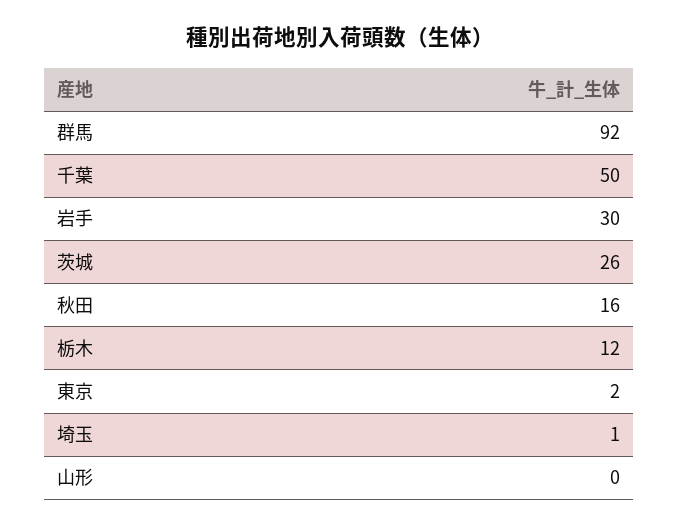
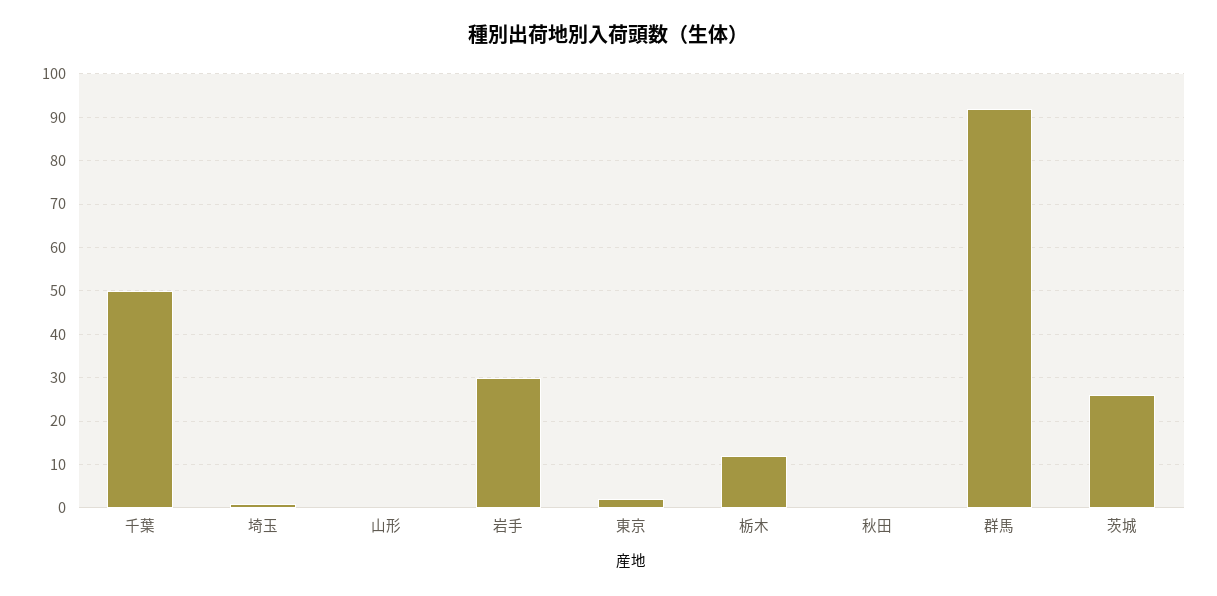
秋田: 16 -> 0

